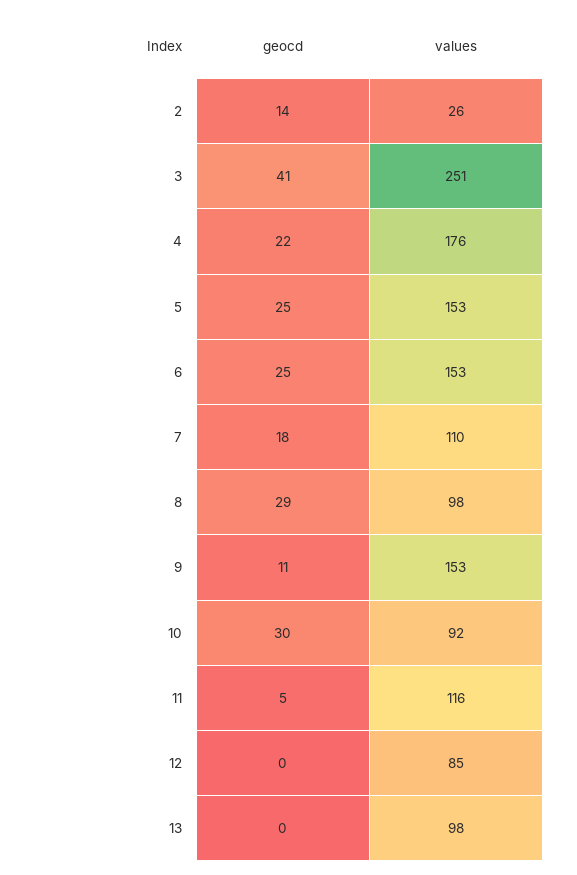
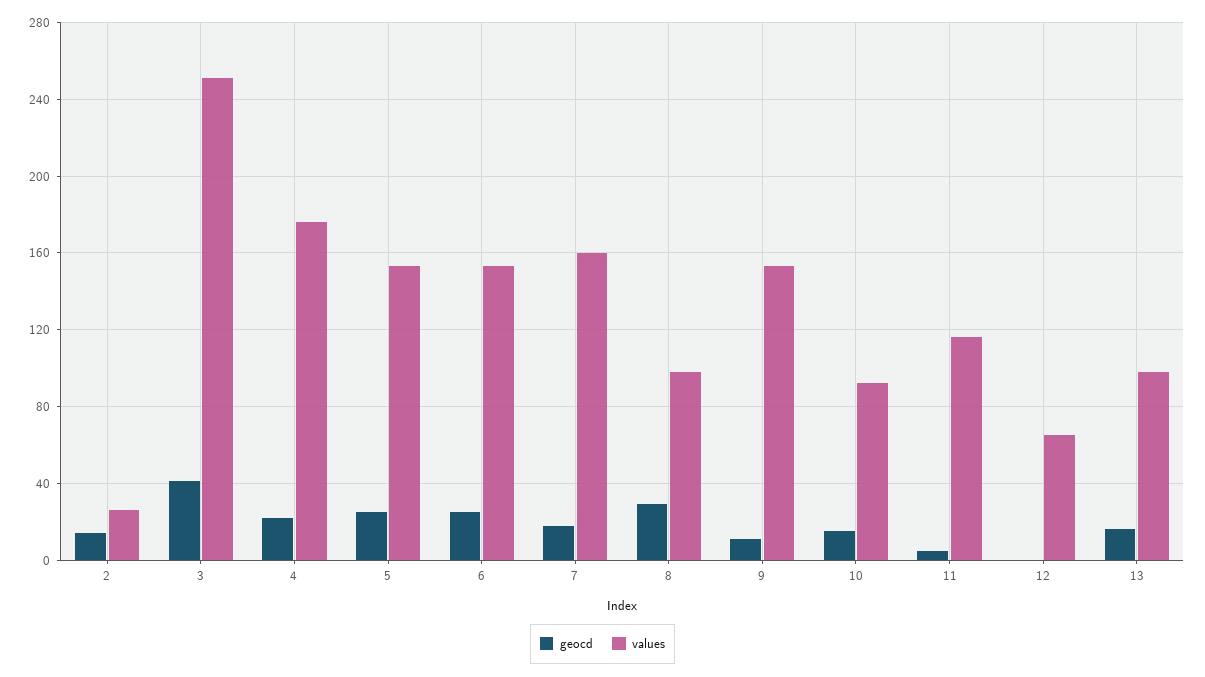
values, 7: 110 -> 160
geocd, 10: 30 -> 15
values, 12: 85 -> 65
geocd, 13: 0 -> 15

